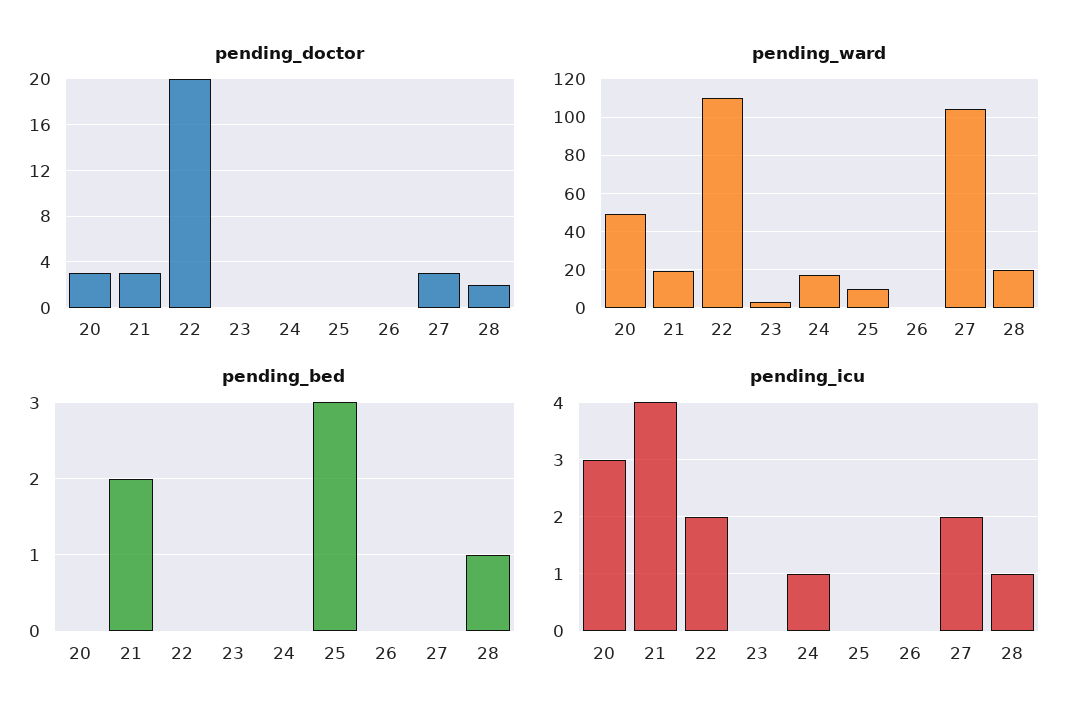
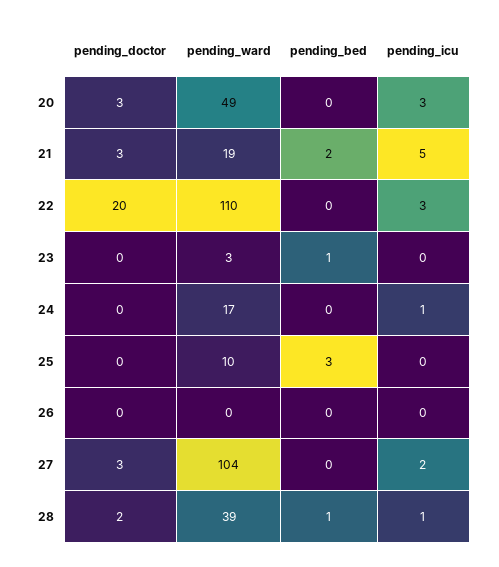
pending_ward, 28: 20 -> 39
pending_bed, 23: 0 -> 1
pending_icu, 21: 4 -> 5
pending_icu, 22: 2 -> 3

